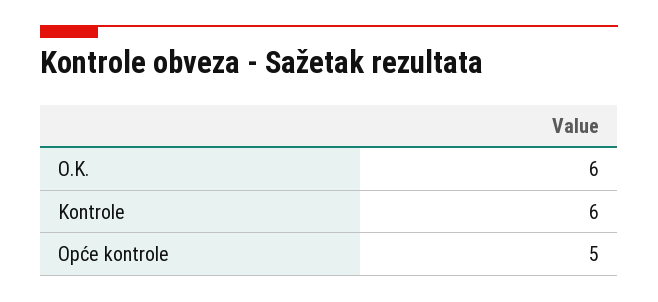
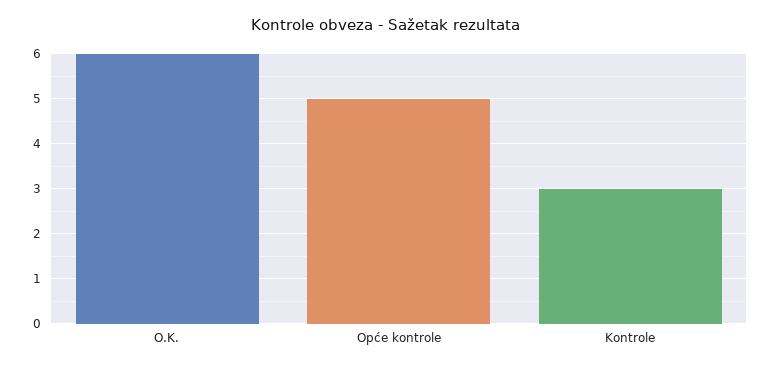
Kontrole: 6 -> 3

